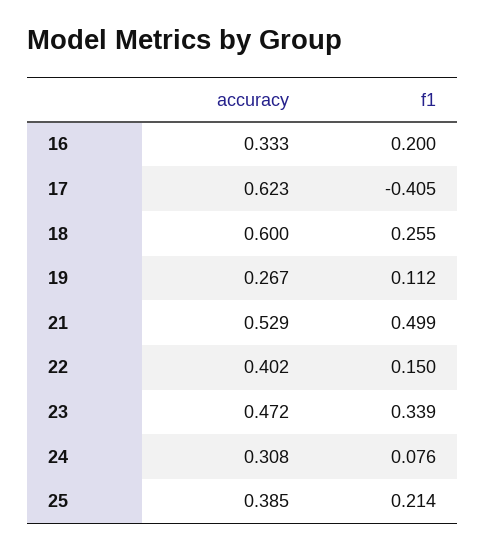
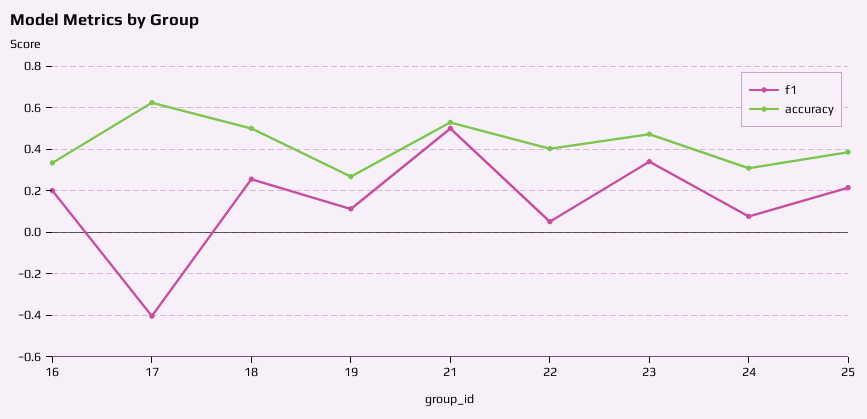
accuracy, 18: 0.6 -> 0.5
f1, 22: 0.15 -> 0.05

